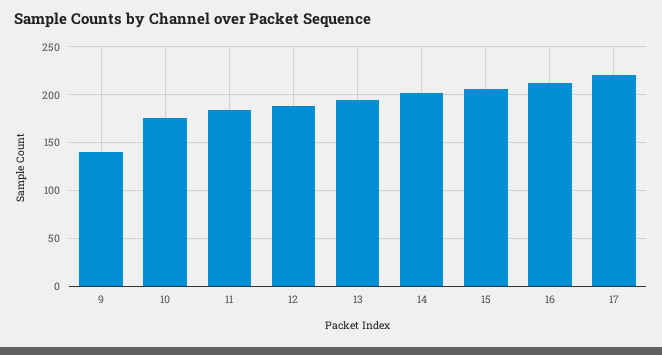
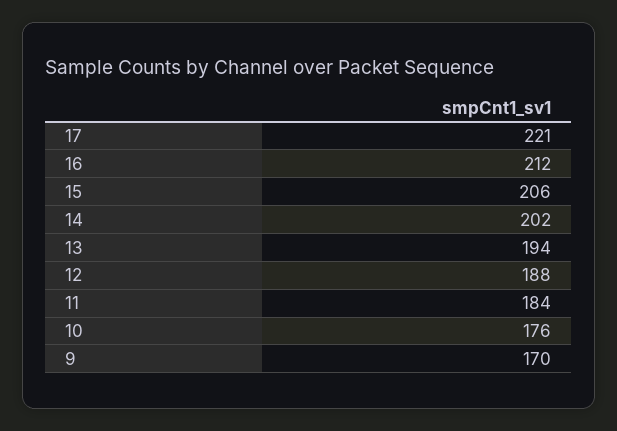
9: 140 -> 170

